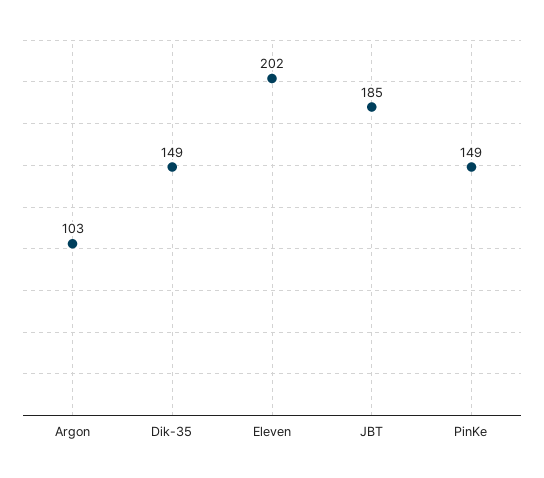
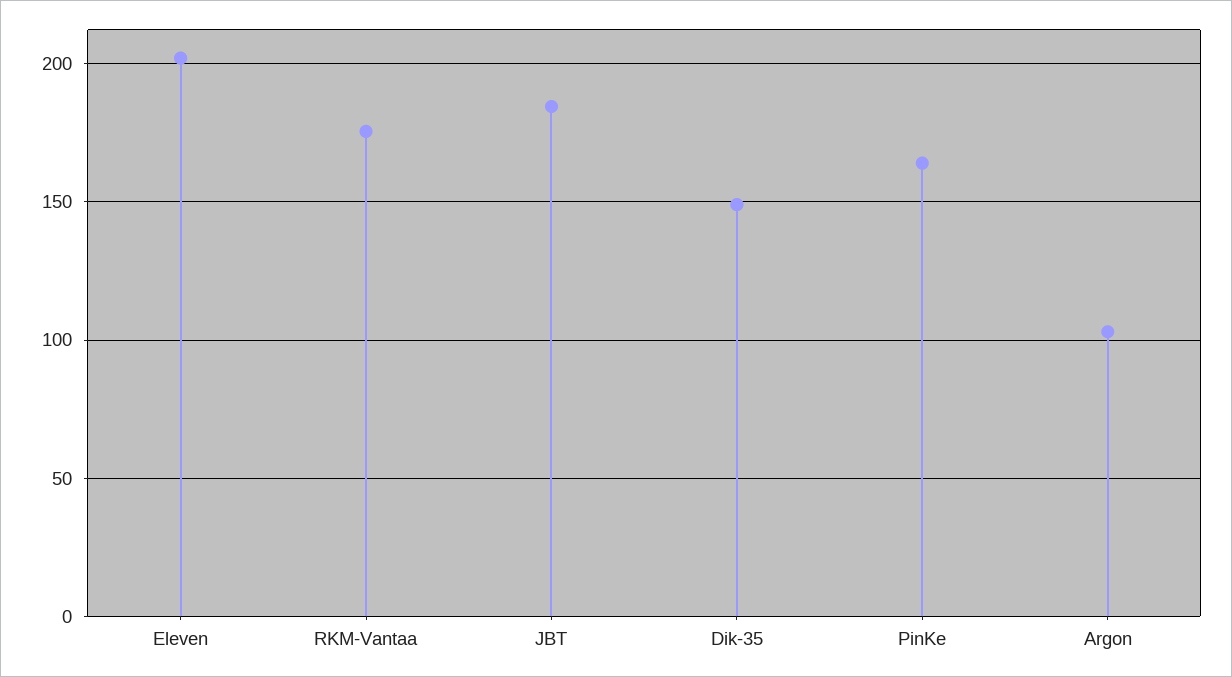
PinKe: 149 -> 165
RKM-Vantaa: none -> 175

